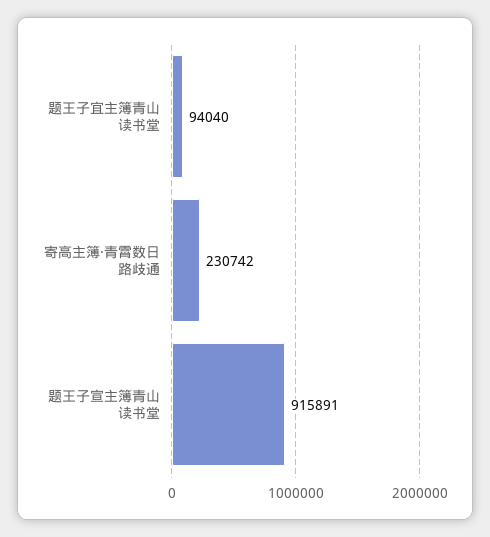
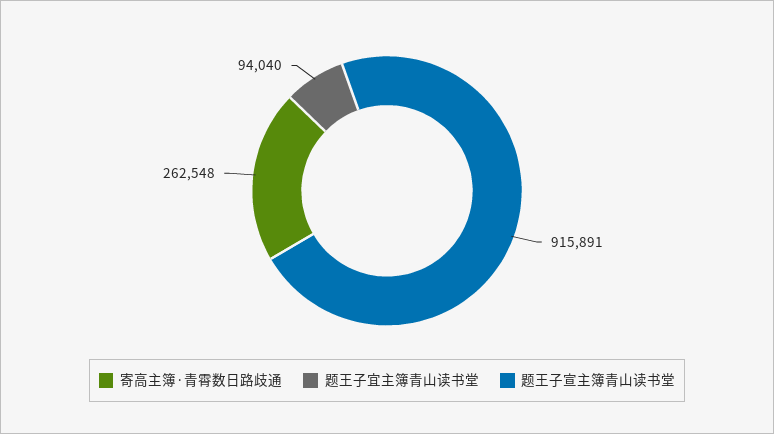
寄高主簿·青霄数日路歧通: 230742 -> 262548

